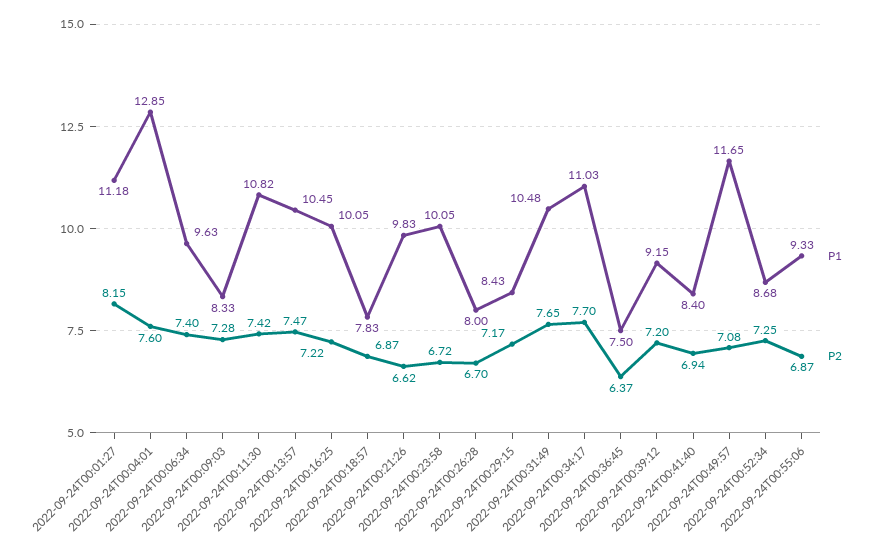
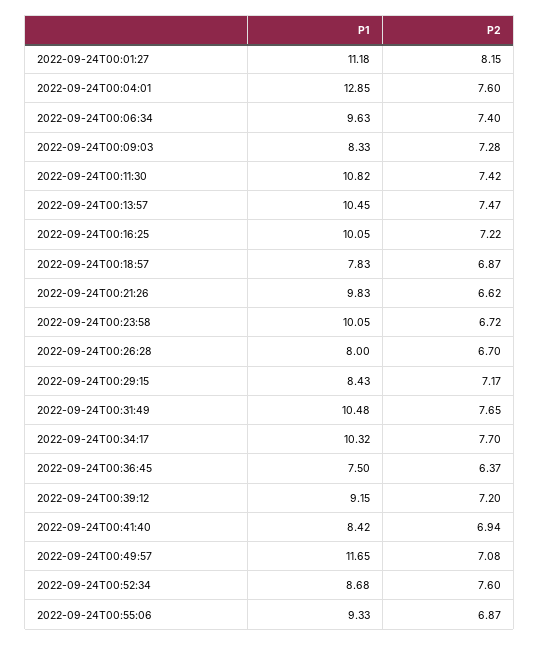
P1, 2022-09-24T00:34:17: 11.03 -> 10.32
P1, 2022-09-24T00:41:40: 8.4 -> 8.42
P2, 2022-09-24T00:52:34: 7.25 -> 7.6

